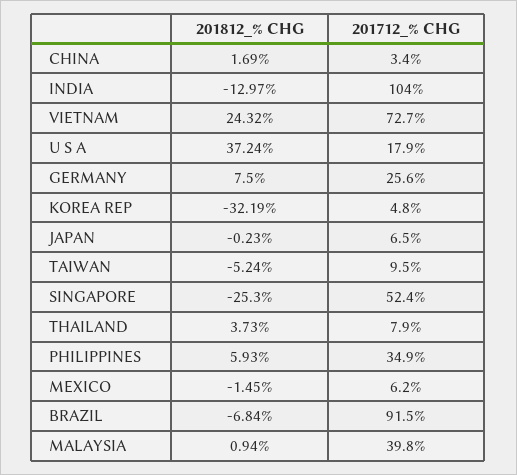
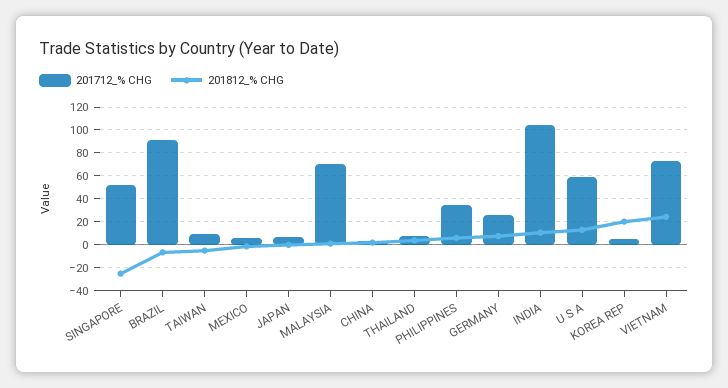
201812_% CHG, INDIA: -12.97 -> 10
201812_% CHG, U S A: 37.24 -> 10
201712_% CHG, U S A: 17.9 -> 60
201812_% CHG, KOREA REP: -32.19 -> 20
201712_% CHG, MALAYSIA: 39.8 -> 70

